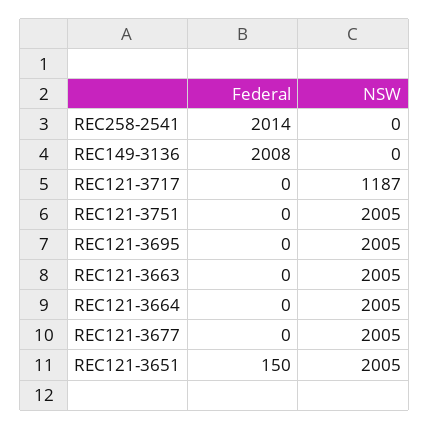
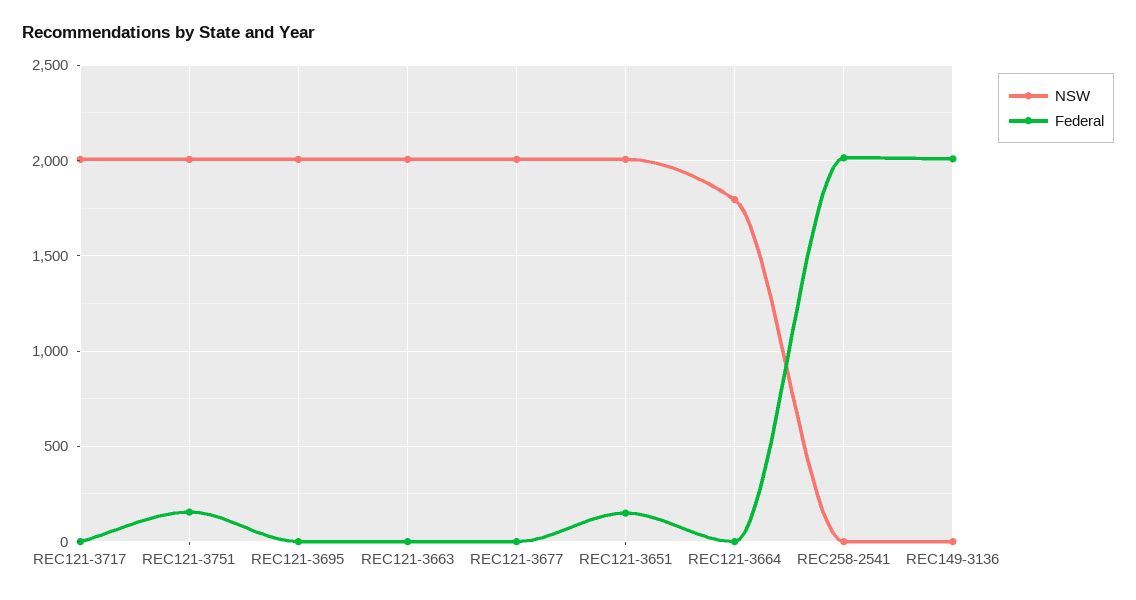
NSW, REC121-3717: 1187 -> 2000
Federal, REC121-3751: 0 -> 150
NSW, REC121-3664: 2005 -> 1800

